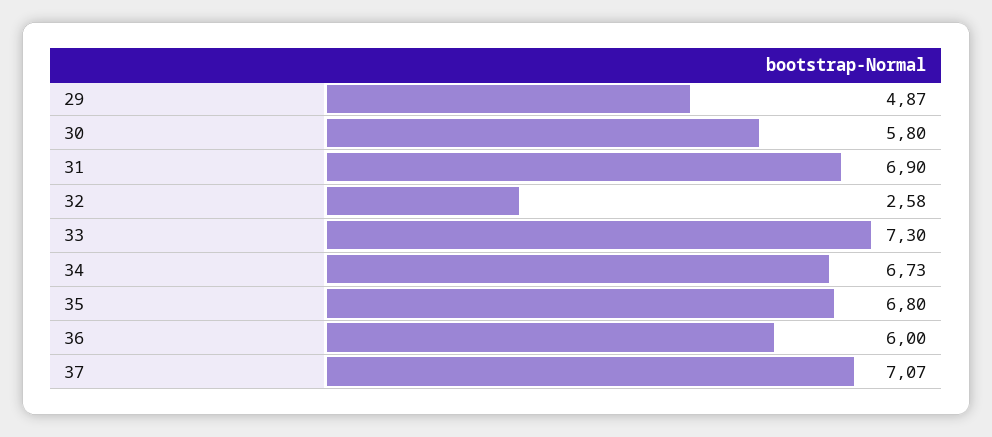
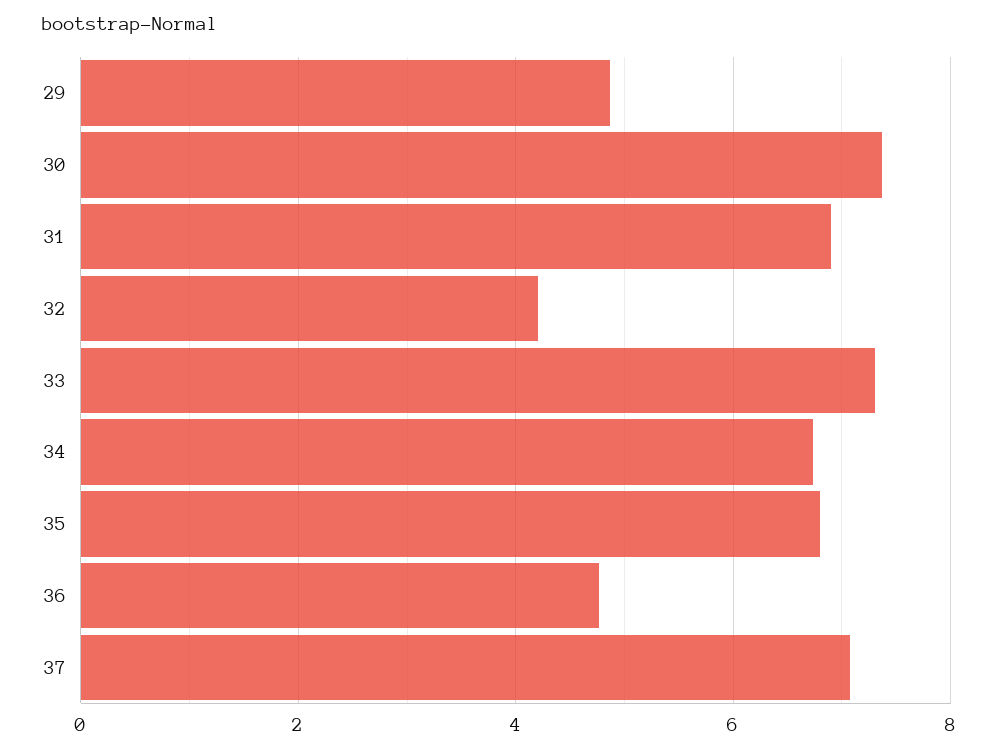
30: 5.8 -> 7.4
32: 2.58 -> 4.2
36: 6 -> 4.8

